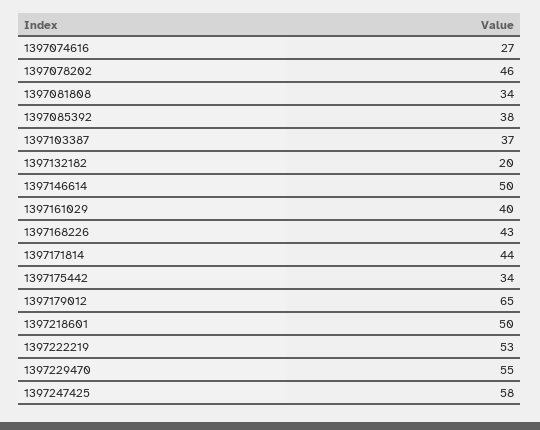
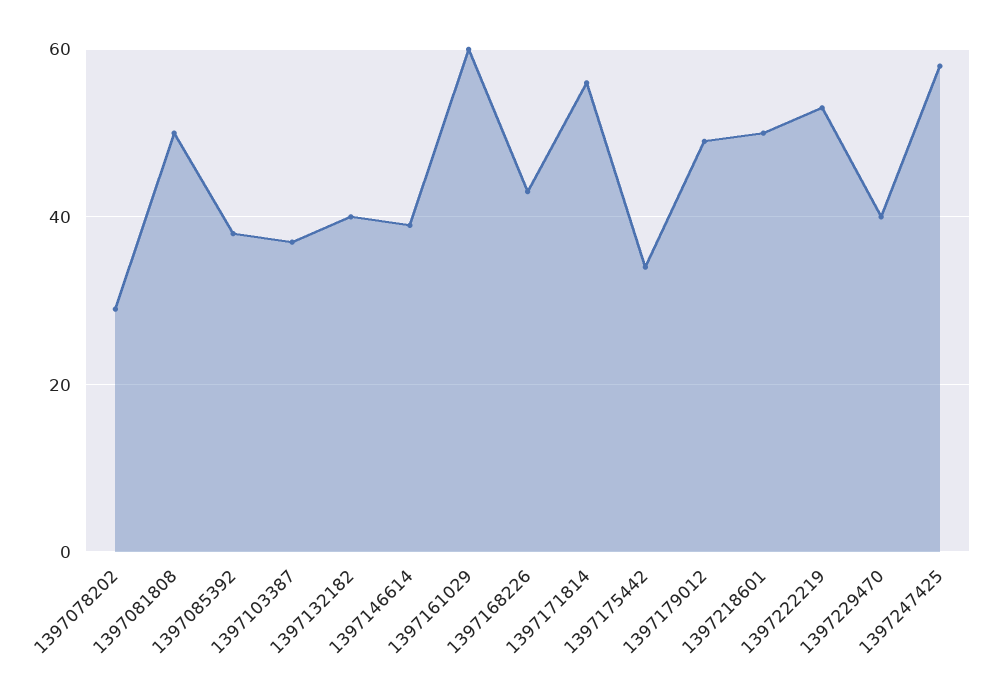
1397074616: 27 -> none
1397078202: 46 -> 30
1397081808: 34 -> 50
1397132182: 20 -> 40
1397146614: 50 -> 40
1397161029: 40 -> 60
1397171814: 44 -> 55
1397179012: 65 -> 50
1397229470: 55 -> 40

